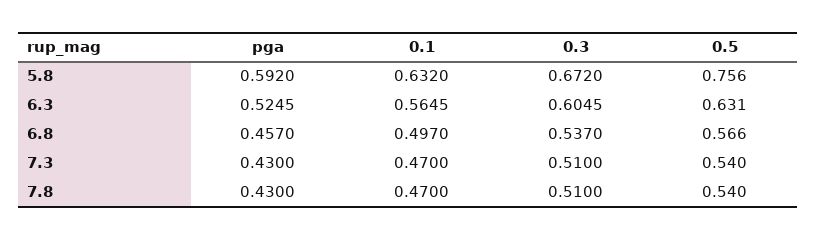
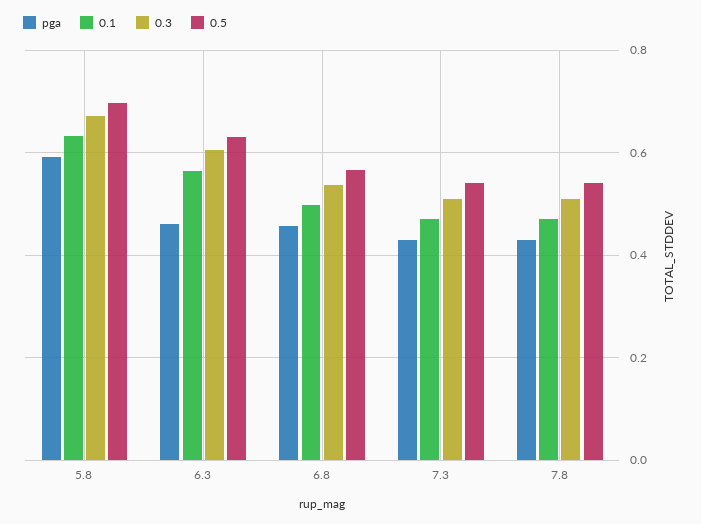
0.5, 5.8: 0.756 -> 0.7
pga, 6.3: 0.5245 -> 0.46

